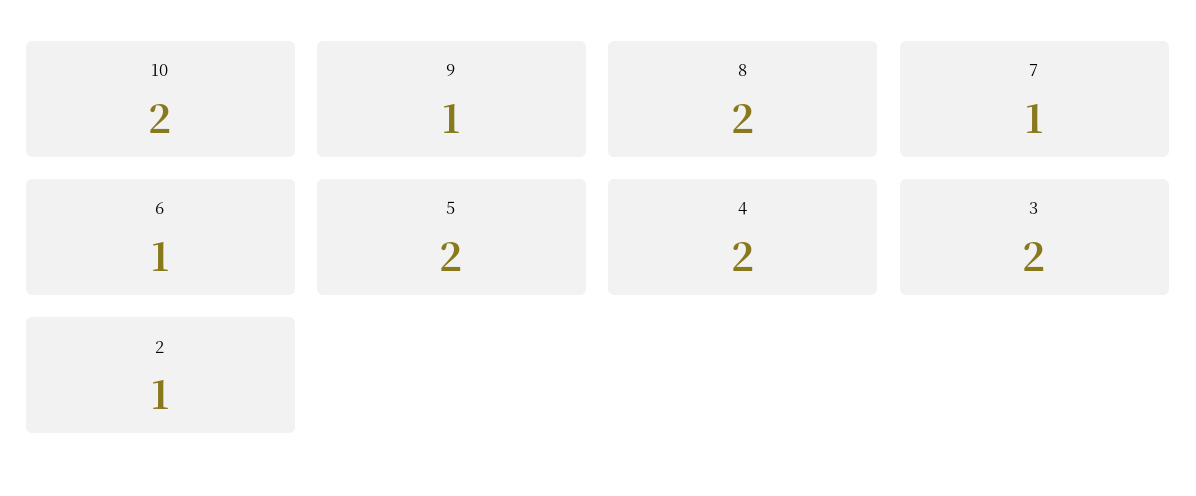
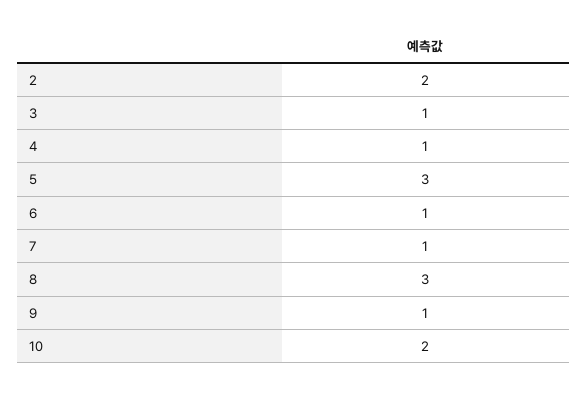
8: 2 -> 3
5: 2 -> 3
4: 2 -> 1
3: 2 -> 1
2: 1 -> 2

